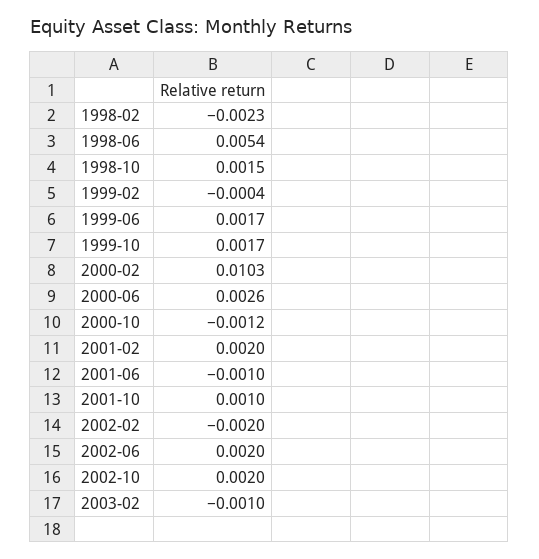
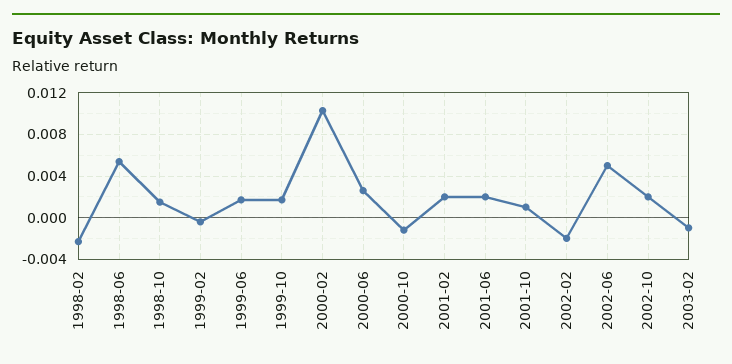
2001-06: -0.001 -> 0.002
2002-06: 0.002 -> 0.005

